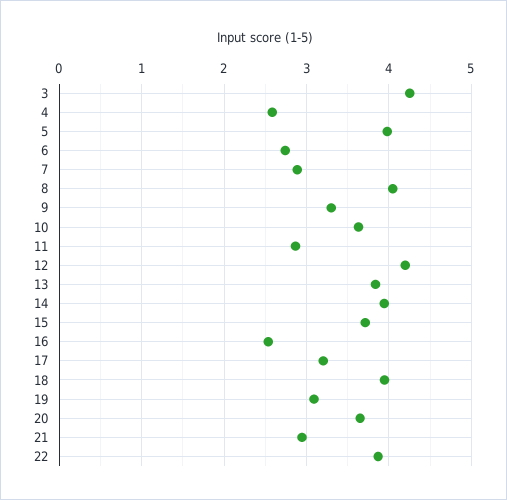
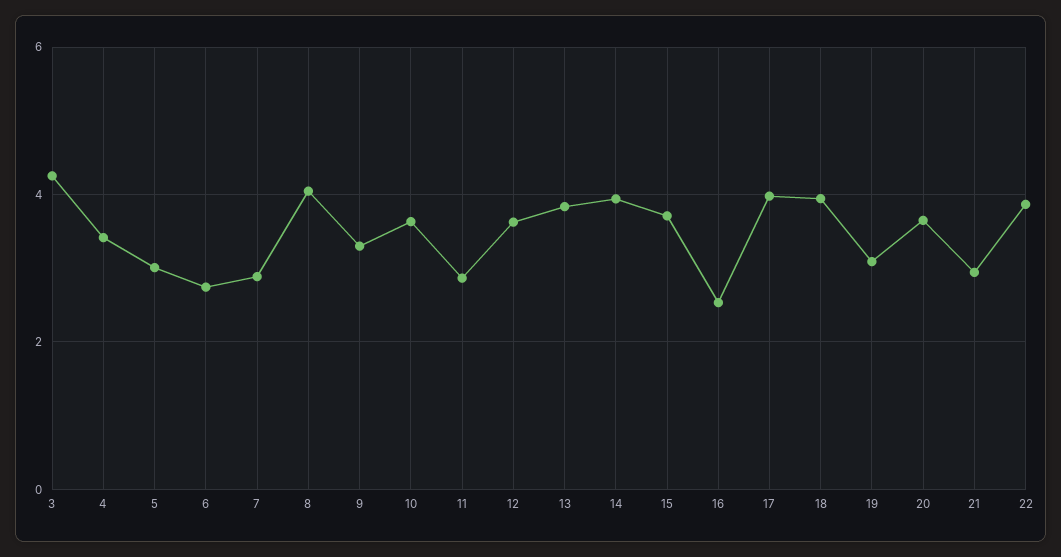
4: 2.6 -> 3.4
5: 4 -> 3
12: 4.2 -> 3.6
17: 3.2 -> 4

